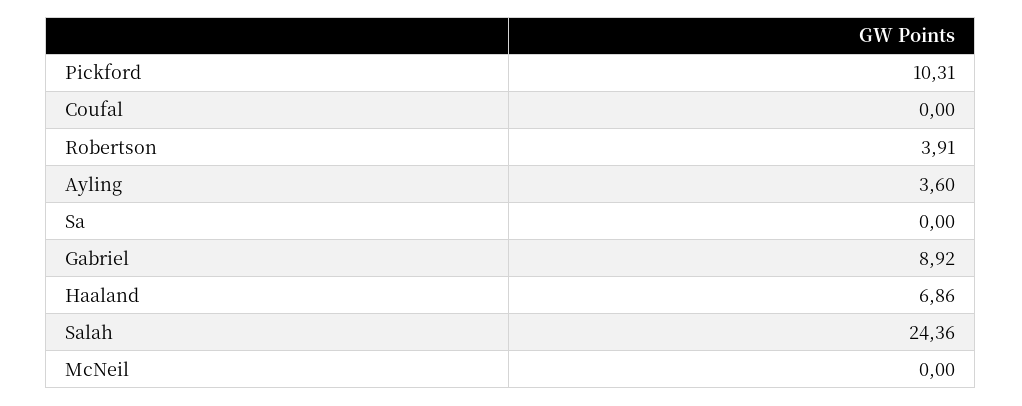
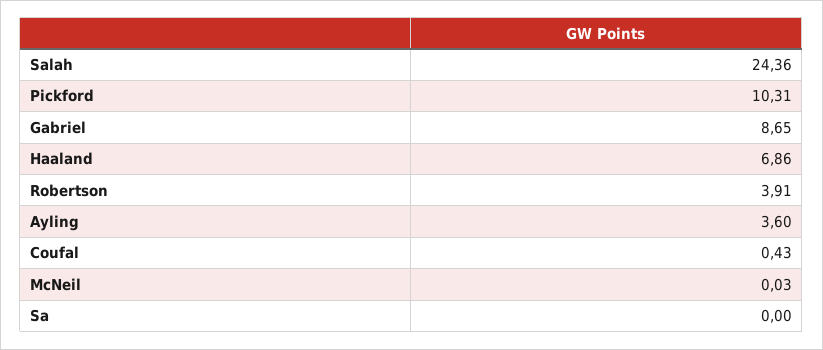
Coufal: 0 -> 0.43
Gabriel: 8.92 -> 8.65
McNeil: 0 -> 0.03

